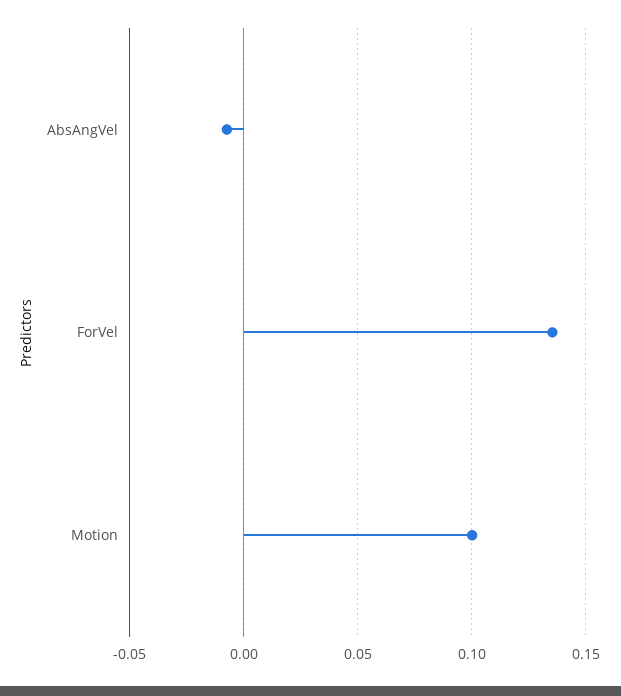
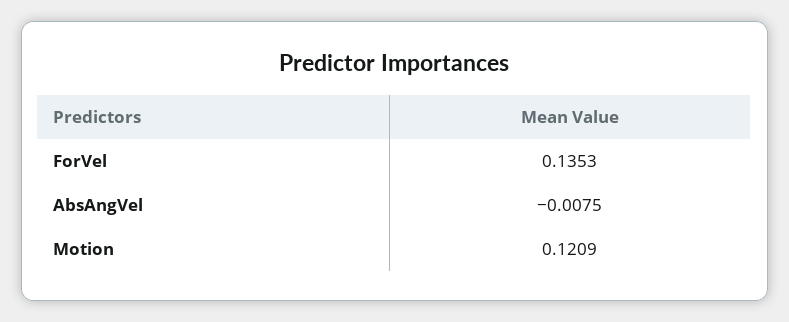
Motion: 0.1 -> 0.1209

